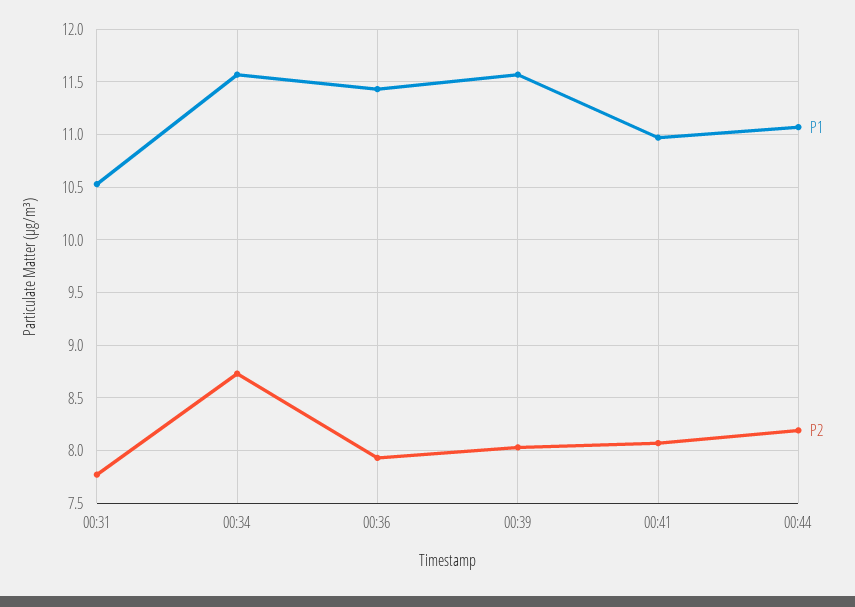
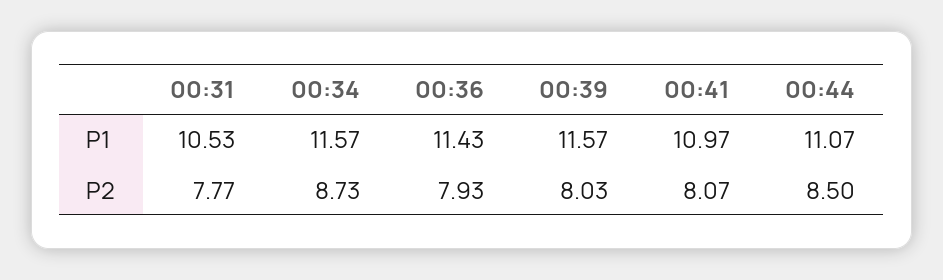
P2, 00:44: 8.2 -> 8.5

